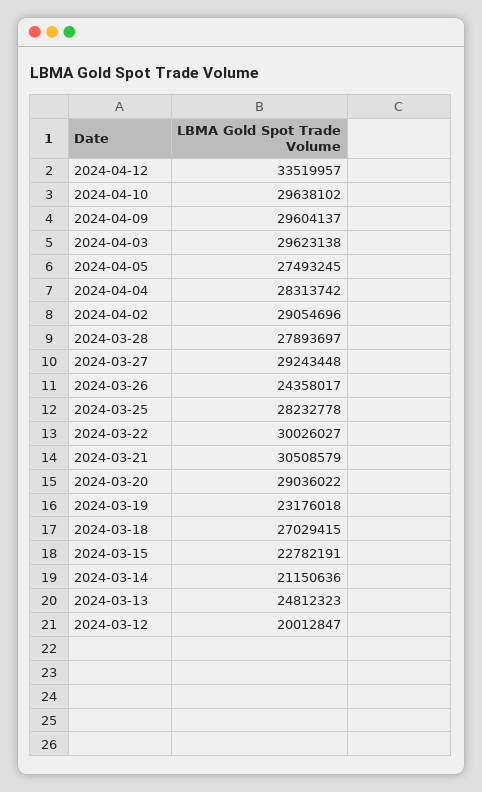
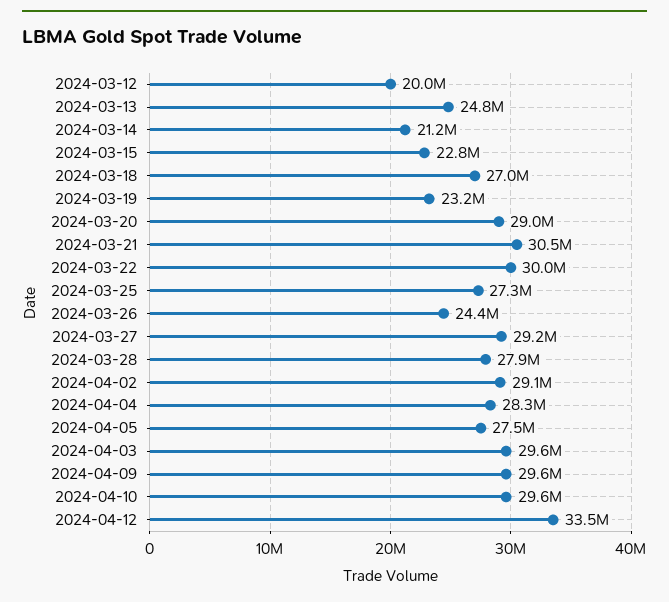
2024-03-25: 28232778 -> 27300000

